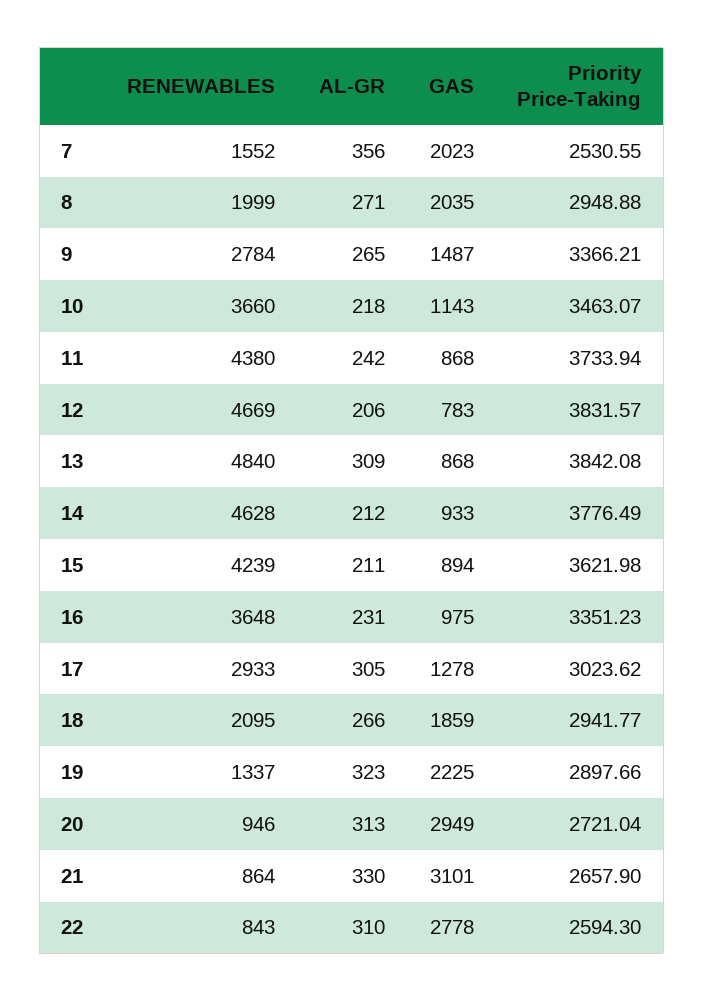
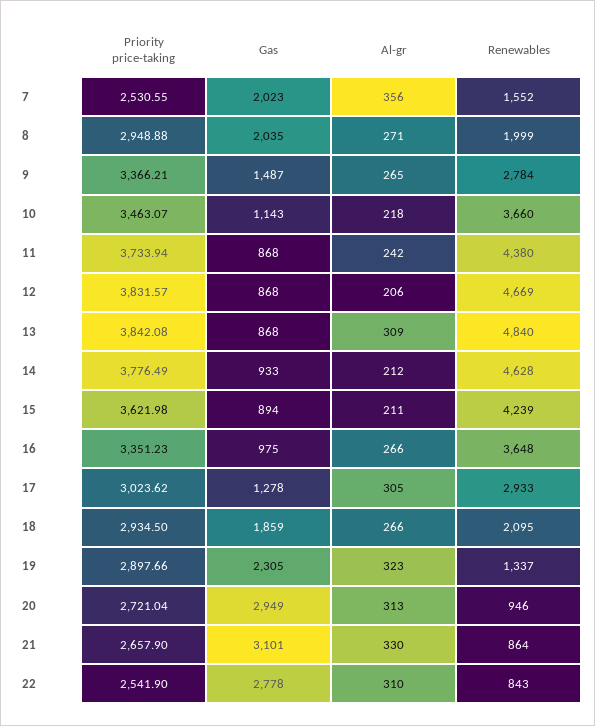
GAS, 12: 783 -> 868
AL-GR, 16: 231 -> 266
Priority Price-Taking, 18: 2941.77 -> 2934.5
GAS, 19: 2225 -> 2305
Priority Price-Taking, 22: 2594.3 -> 2541.9

